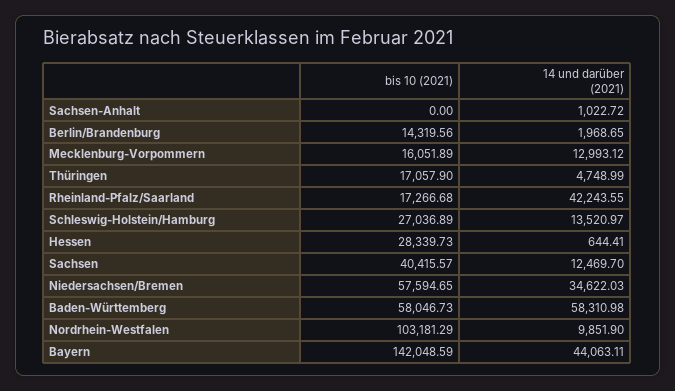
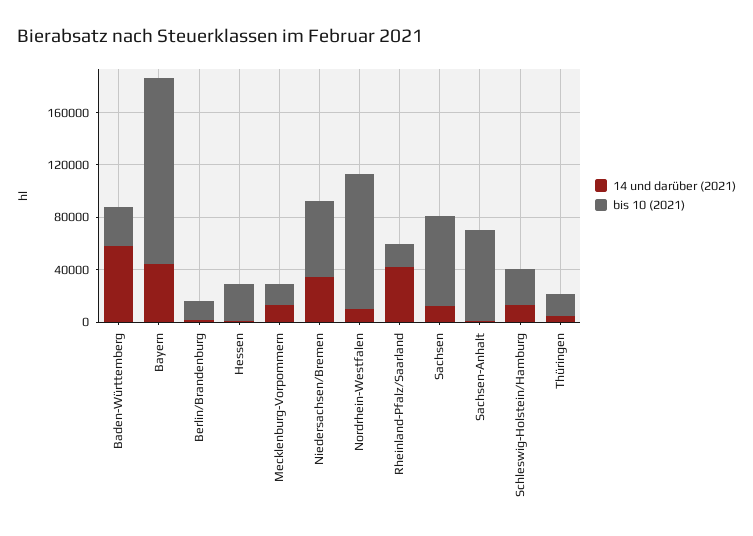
bis 10 (2021), Sachsen-Anhalt: 0 -> 70000
bis 10 (2021), Sachsen: 40415.57 -> 70000
bis 10 (2021), Baden-Württemberg: 58046.73 -> 30000

